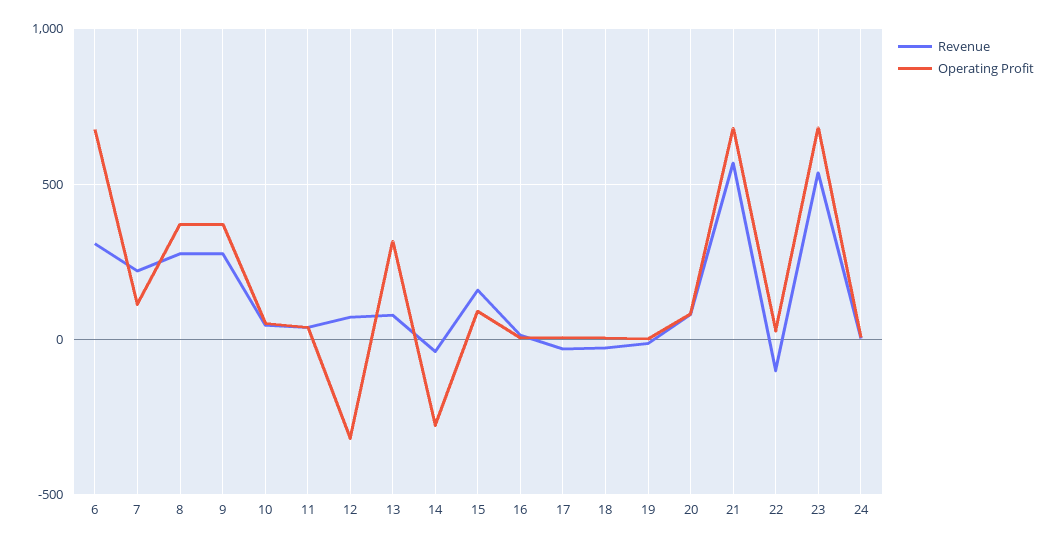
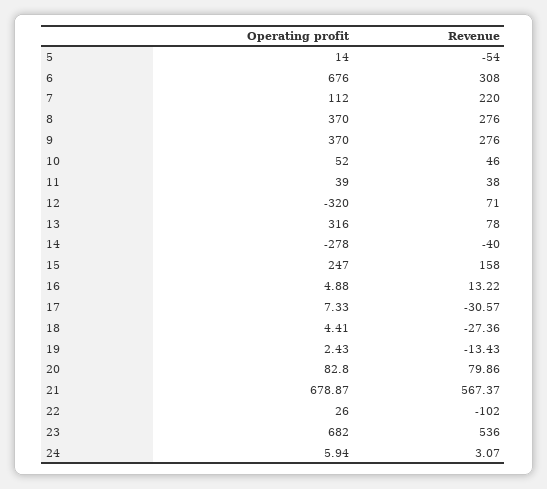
Operating Profit, 15: 100 -> 247
Operating Profit, 5: none -> 14
Revenue, 5: none -> -54

